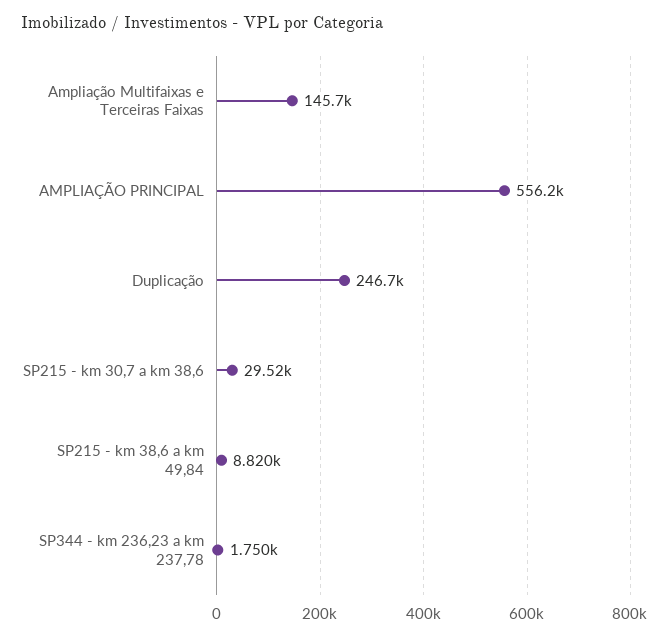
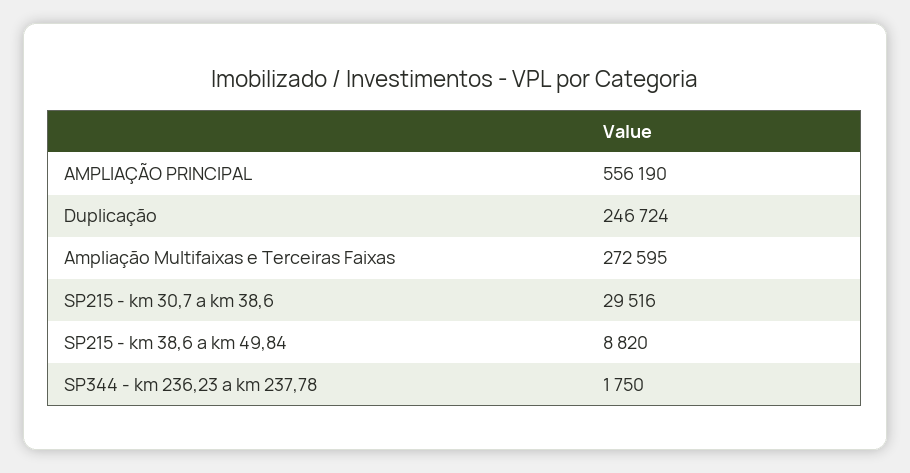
Ampliação Multifaixas e Terceiras Faixas: 145700 -> 272595

